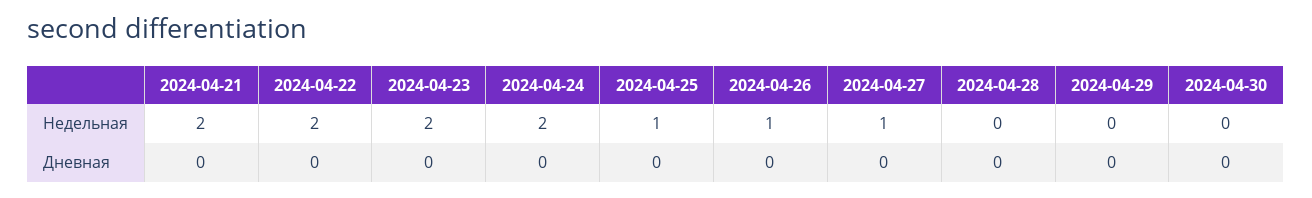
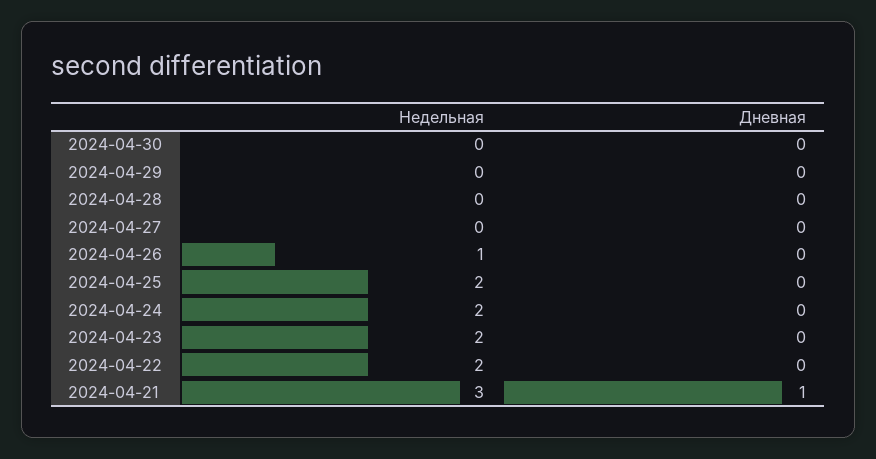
2024-04-21, Недельная: 2 -> 3
2024-04-25, Недельная: 1 -> 2
2024-04-27, Недельная: 1 -> 0
2024-04-21, Дневная: 0 -> 1

